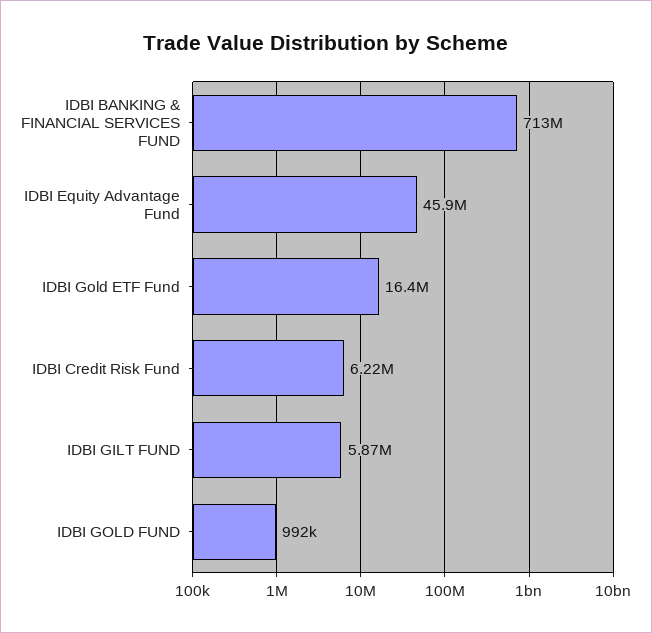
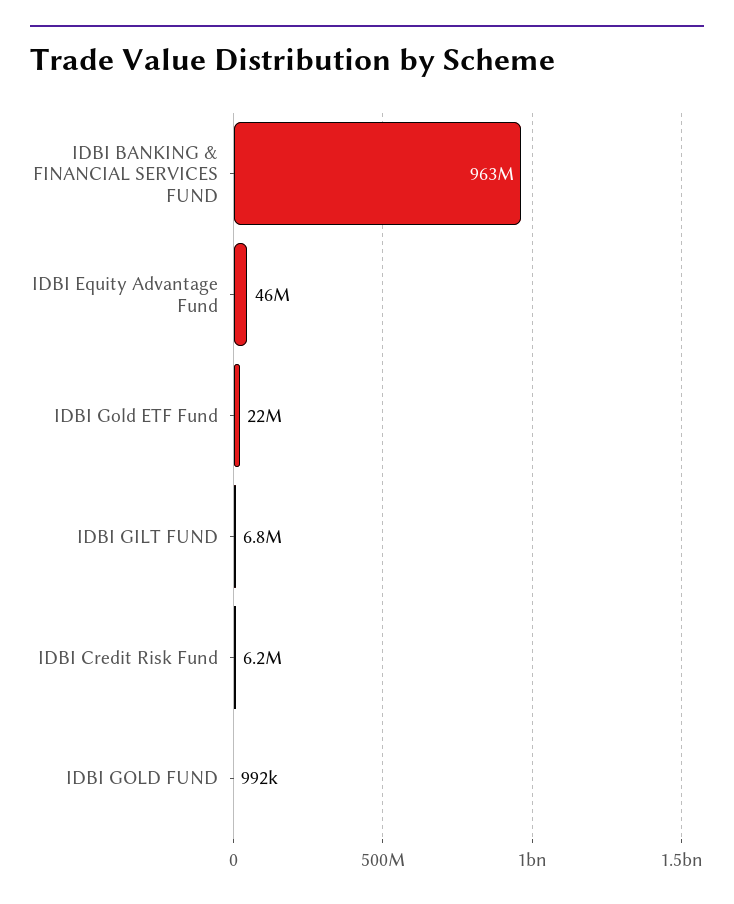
IDBI BANKING & FINANCIAL SERVICES FUND: 713000000 -> 963000000
IDBI Gold ETF Fund: 16400000 -> 22000000
IDBI GILT FUND: 5870000 -> 6800000

